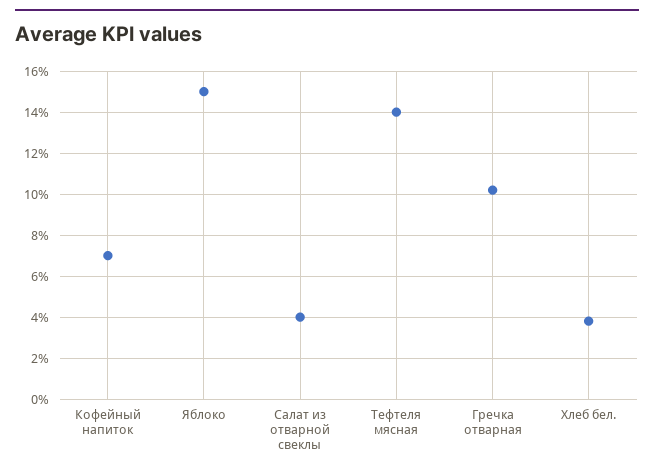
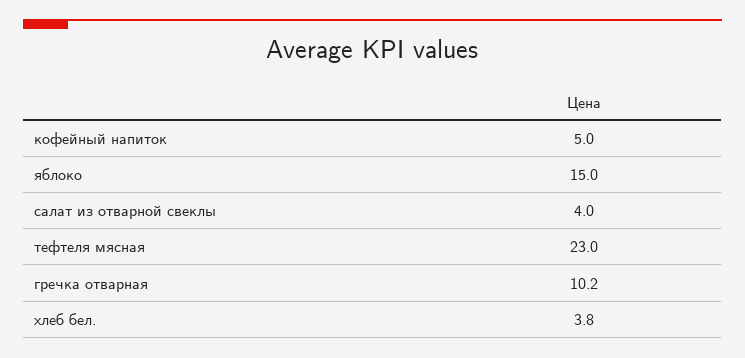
Кофейный напиток: 7 -> 5
Тефтеля мясная: 14 -> 23

